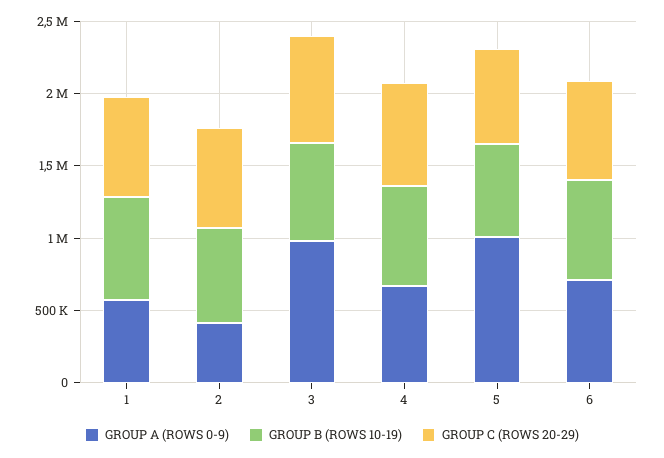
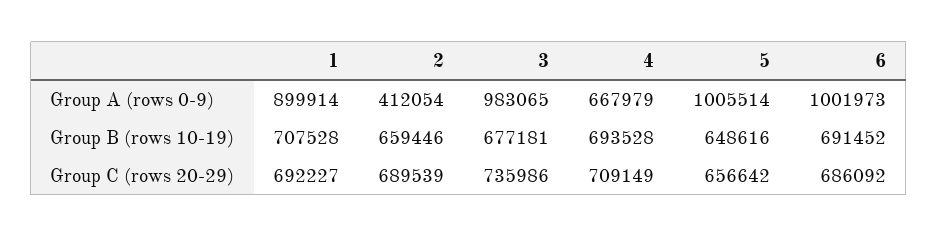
GROUP A (ROWS 0-9), 1: 600000 -> 899914
GROUP A (ROWS 0-9), 6: 700000 -> 1001973

